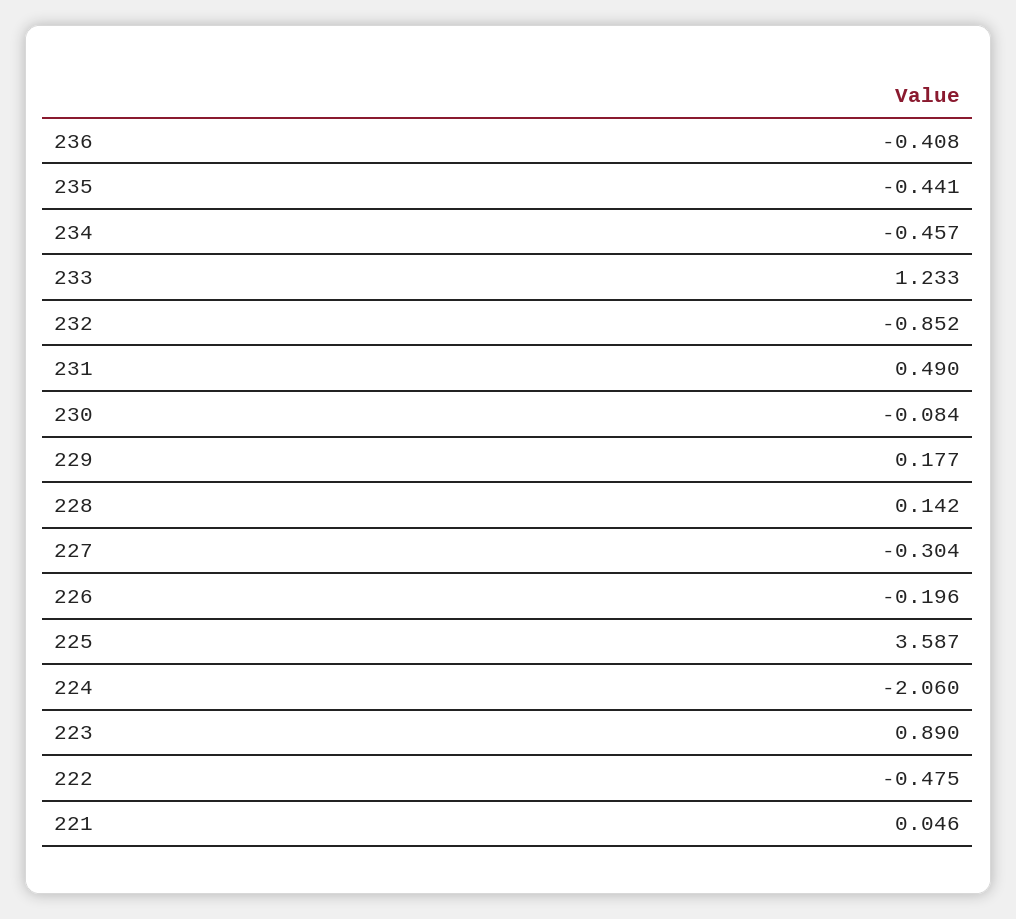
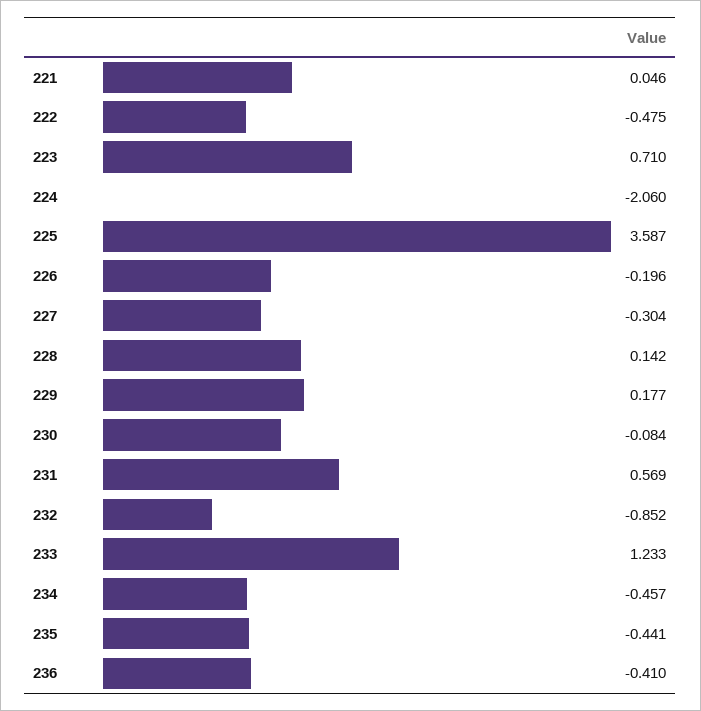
236: -0.408 -> -0.41
231: 0.49 -> 0.569
223: 0.89 -> 0.71

